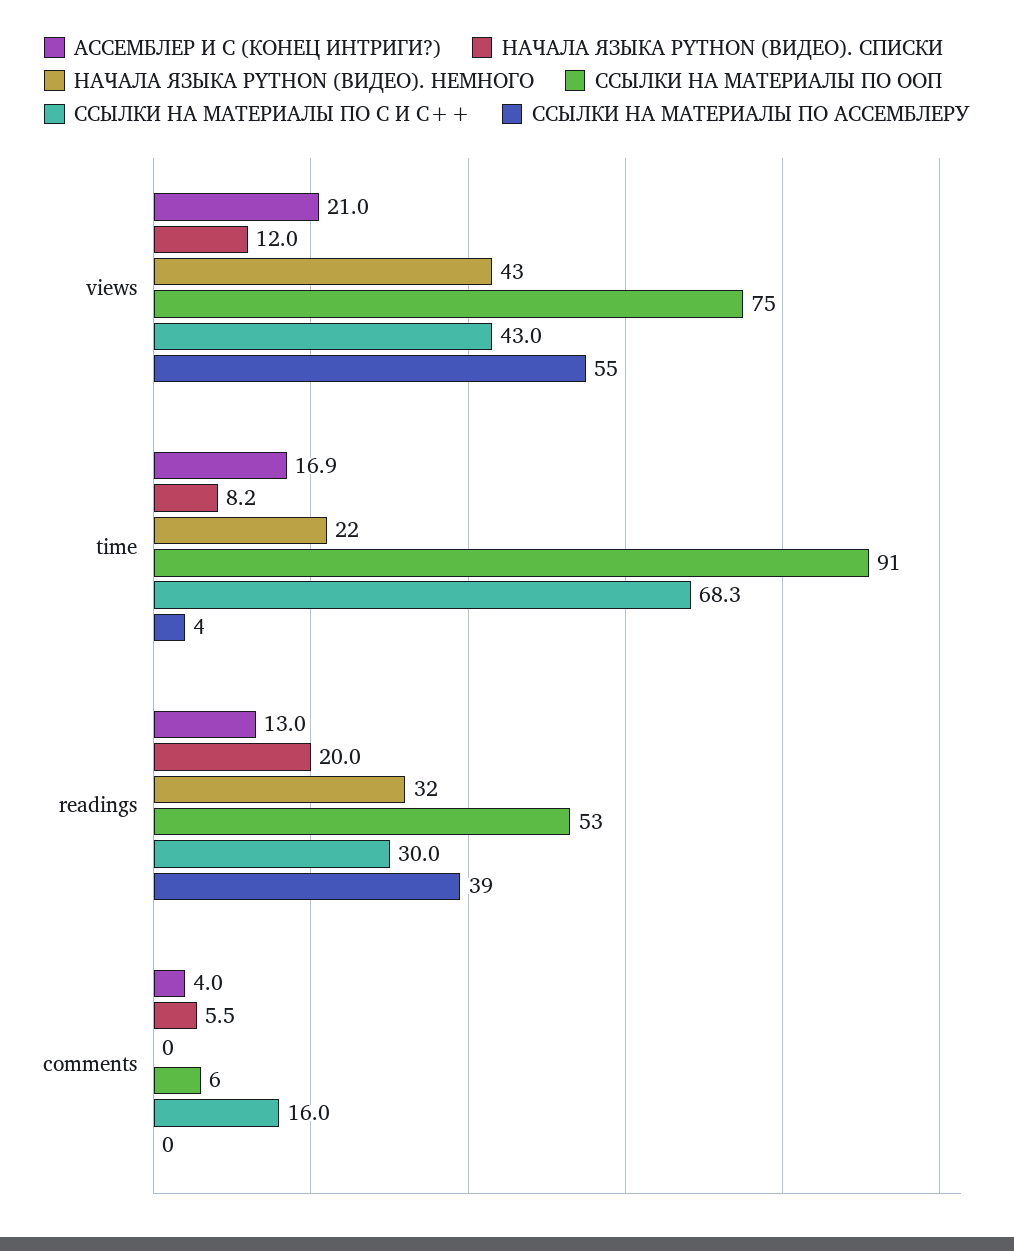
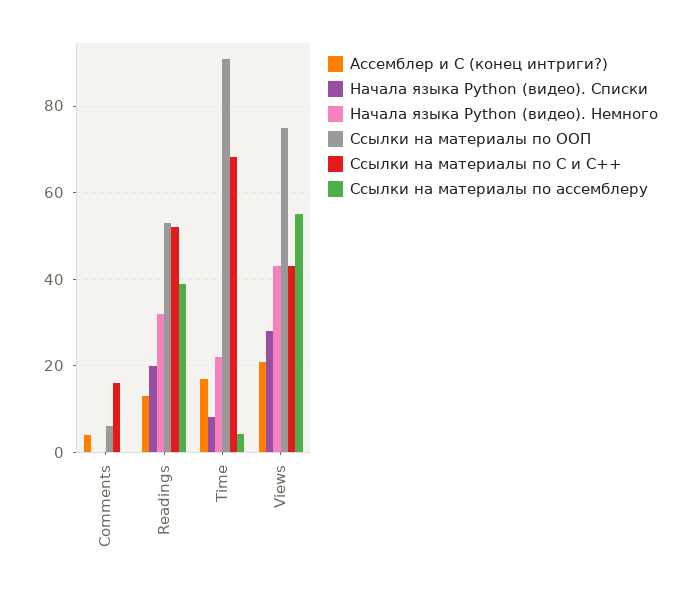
НАЧАЛА ЯЗЫКА PYTHON (ВИДЕО). СПИСКИ, views: 12 -> 28
ССЫЛКИ НА МАТЕРИАЛЫ ПО C И C++, readings: 30 -> 52
НАЧАЛА ЯЗЫКА PYTHON (ВИДЕО). СПИСКИ, comments: 5.5 -> 0

